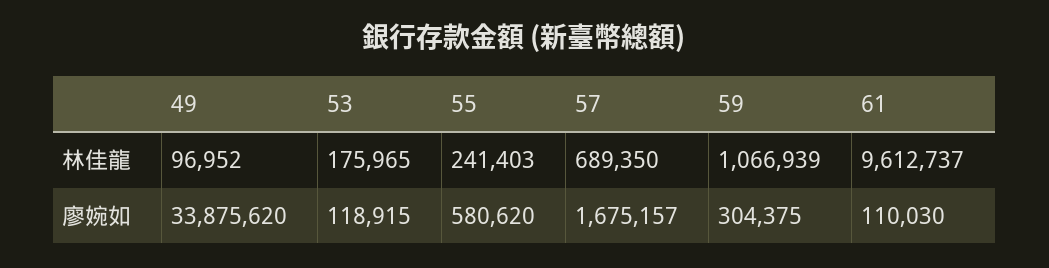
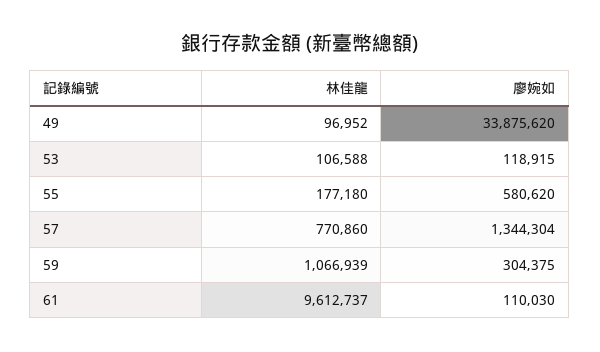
53, 林佳龍: 175965 -> 106588
55, 林佳龍: 241403 -> 177180
57, 林佳龍: 689350 -> 770860
57, 廖婉如: 1675157 -> 1344304

